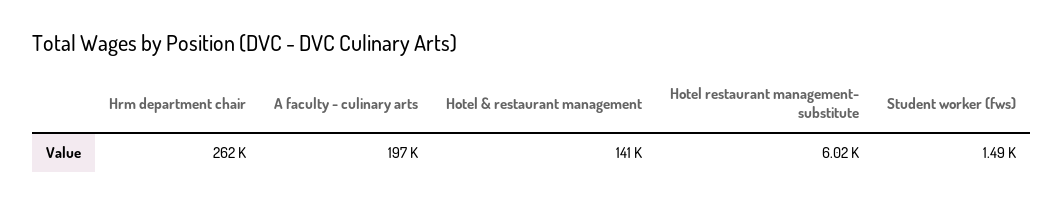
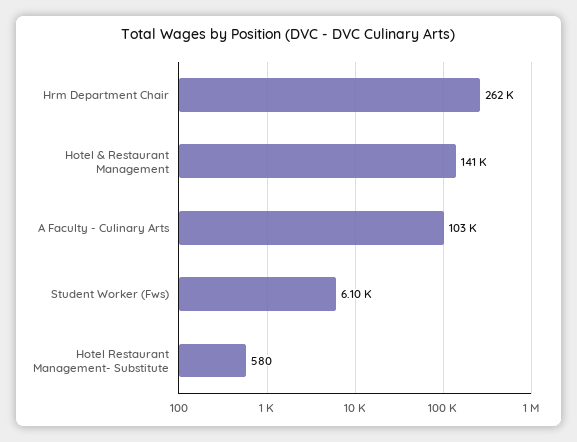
A faculty - culinary arts: 197000 -> 103000
Hotel restaurant management- substitute: 6020 -> 580
Student worker (fws): 1490 -> 6100

